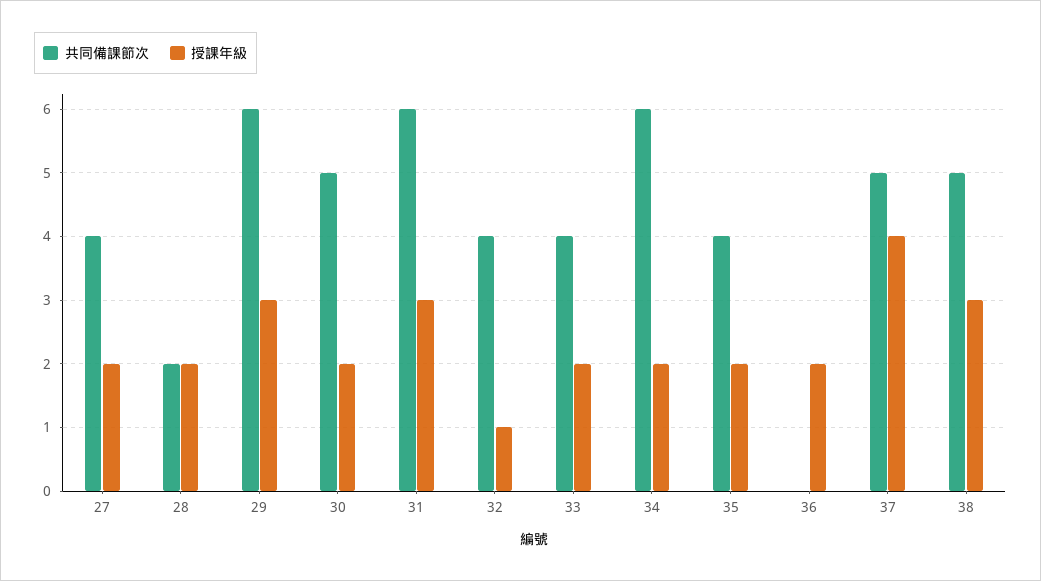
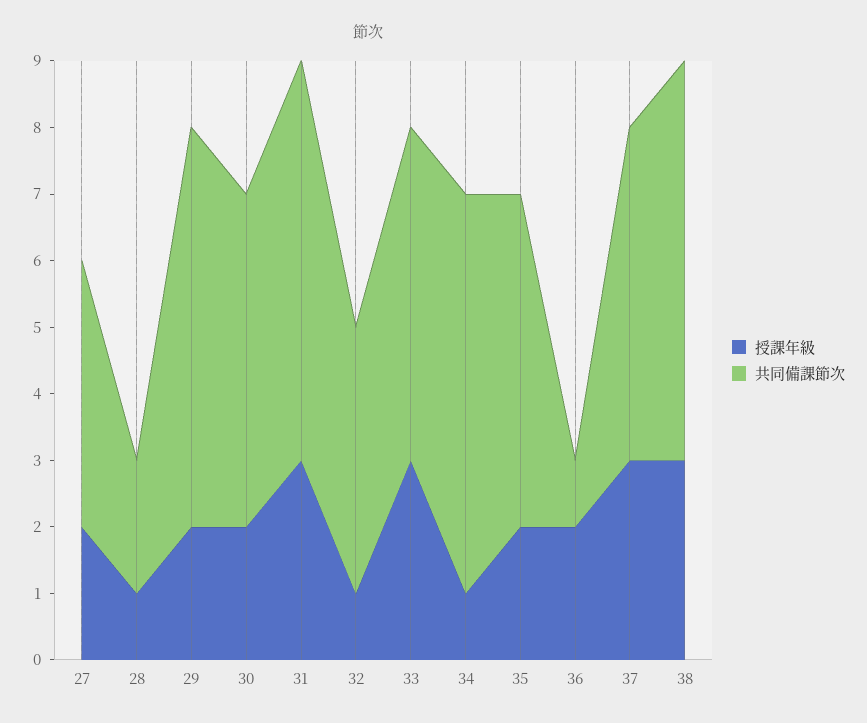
授課年級, 28: 2 -> 1
授課年級, 29: 3 -> 2
共同備課節次, 33: 4 -> 5
授課年級, 33: 2 -> 3
授課年級, 34: 2 -> 1
共同備課節次, 35: 4 -> 5
共同備課節次, 36: 0 -> 1
授課年級, 37: 4 -> 3
共同備課節次, 38: 5 -> 6

